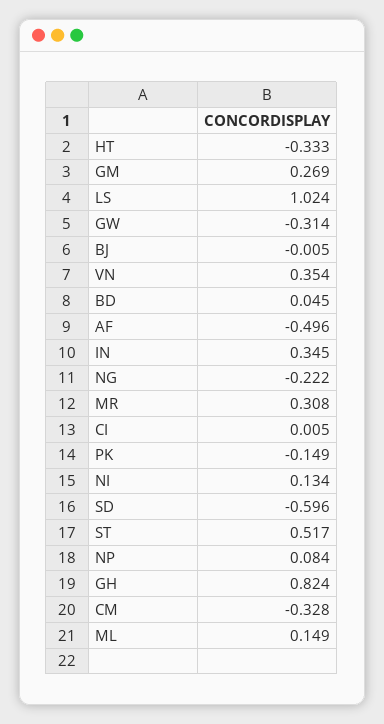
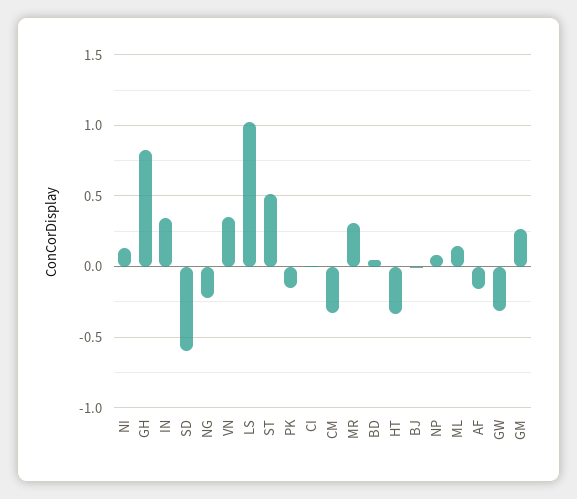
AF: -0.496 -> -0.15

